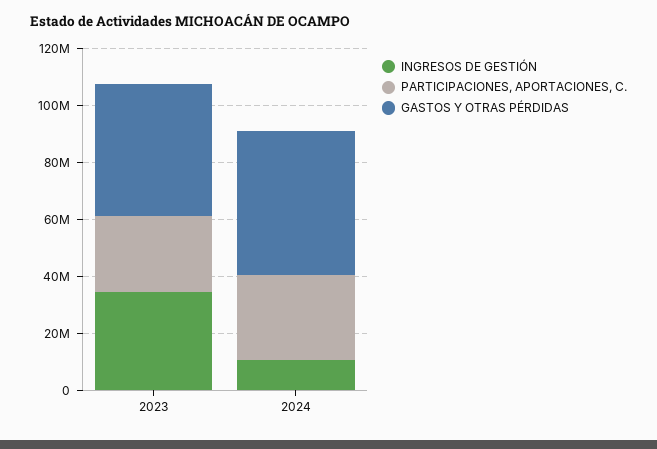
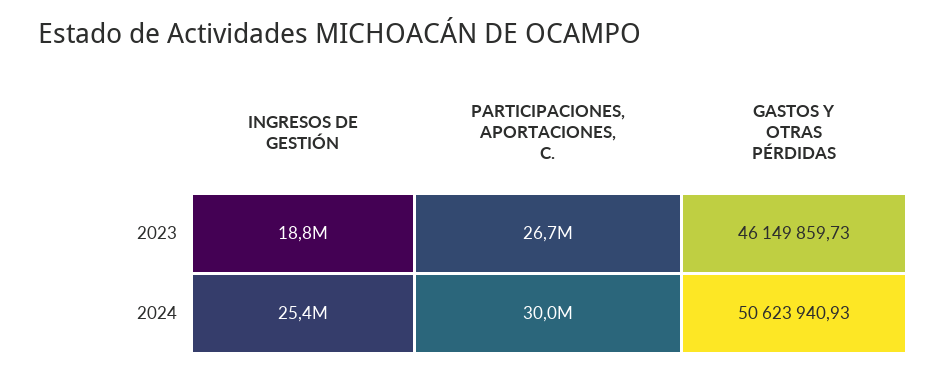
INGRESOS DE GESTIÓN, 2023: 35000000 -> 18800000
INGRESOS DE GESTIÓN, 2024: 10000000 -> 25400000

